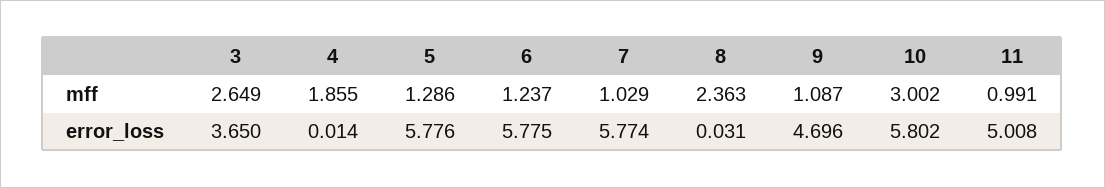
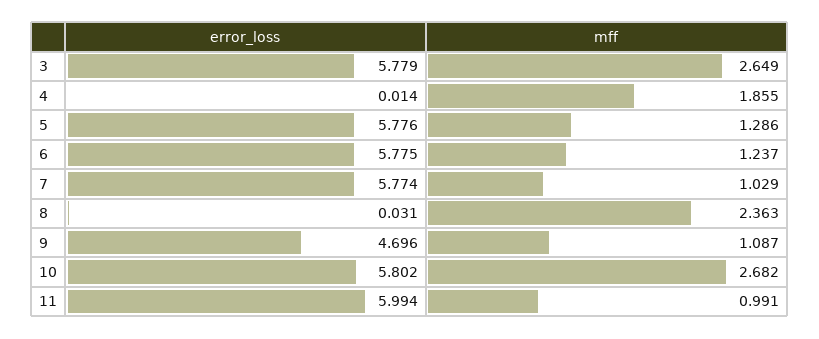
10, mff: 3.002 -> 2.682
3, error_loss: 3.65 -> 5.779
11, error_loss: 5.008 -> 5.994

